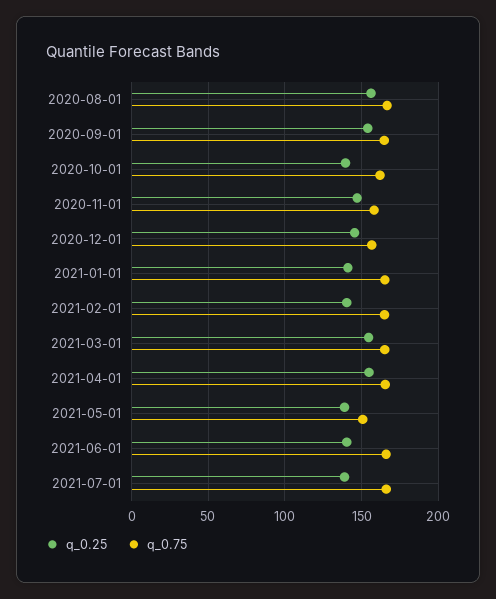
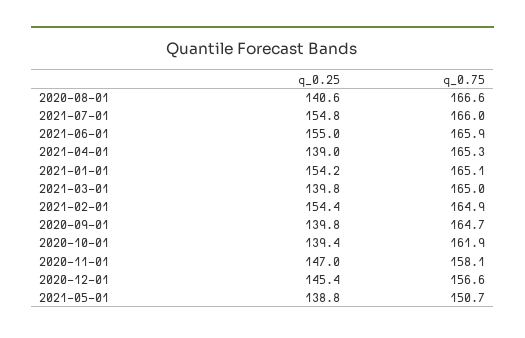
q_0.25, 2020-08-01: 155 -> 140.6
q_0.25, 2020-09-01: 155 -> 139.8
q_0.25, 2021-01-01: 140 -> 154.2
q_0.25, 2021-02-01: 140 -> 154.4
q_0.25, 2021-03-01: 155 -> 139.8
q_0.25, 2021-04-01: 155 -> 139
q_0.25, 2021-06-01: 140 -> 155
q_0.25, 2021-07-01: 140 -> 154.8

